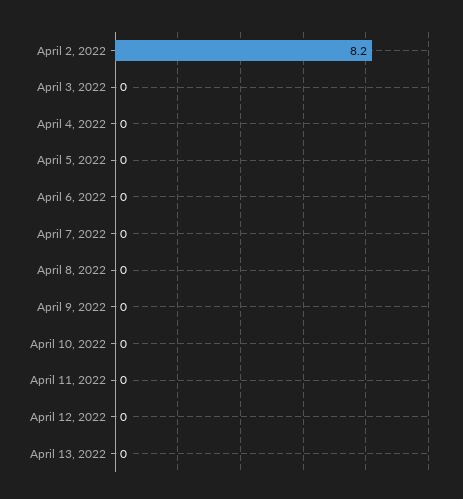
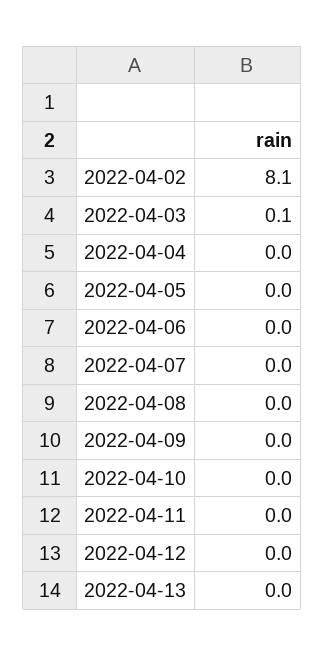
April 2, 2022: 8.2 -> 8.1
April 3, 2022: 0 -> 0.1

